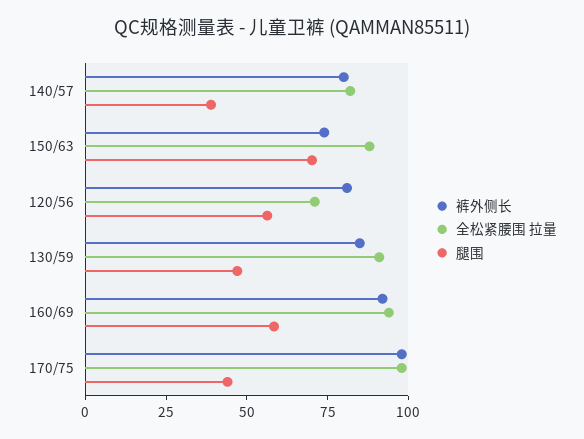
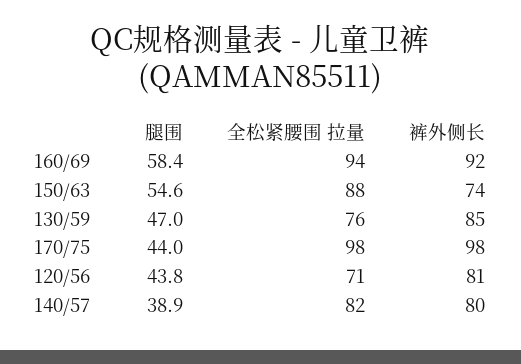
腿围, 150/63: 70 -> 54.6
腿围, 120/56: 55 -> 43.8
全松紧腰围 拉量, 130/59: 90 -> 76

